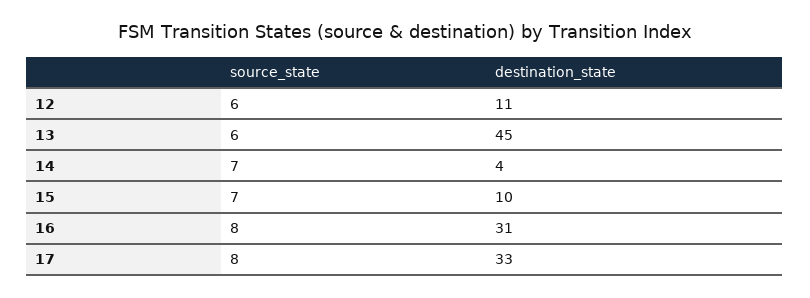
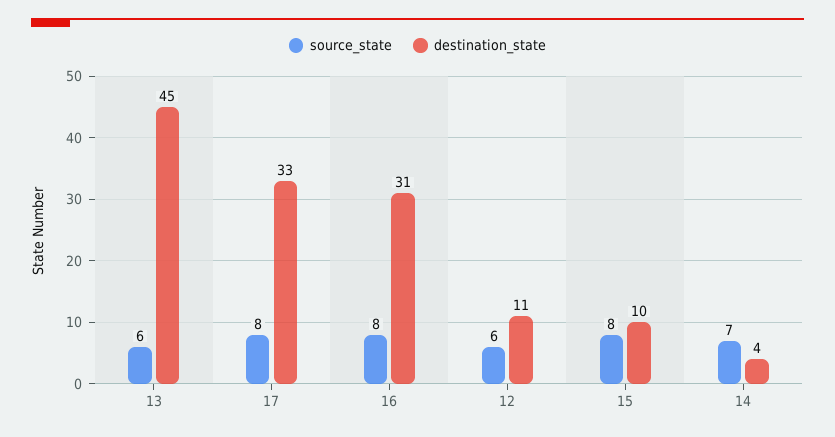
source_state, 15: 7 -> 8

